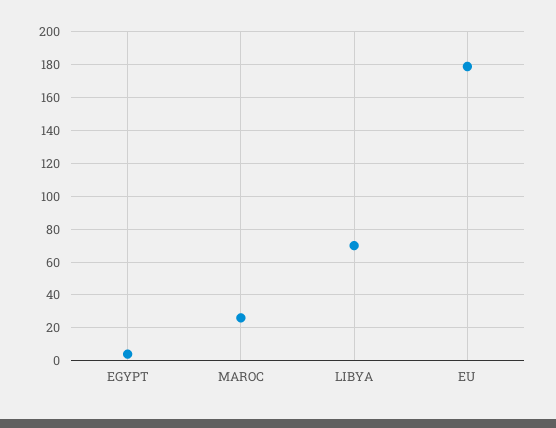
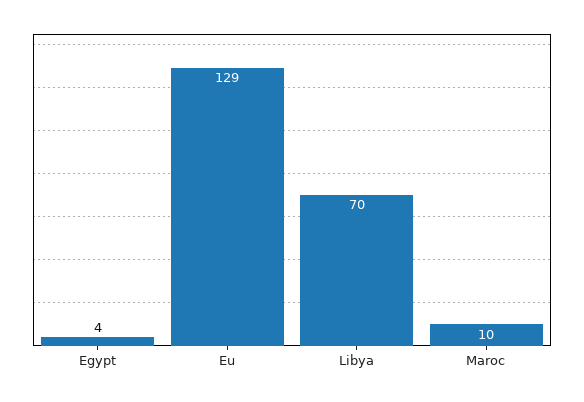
MAROC: 25 -> 10
EU: 180 -> 129

